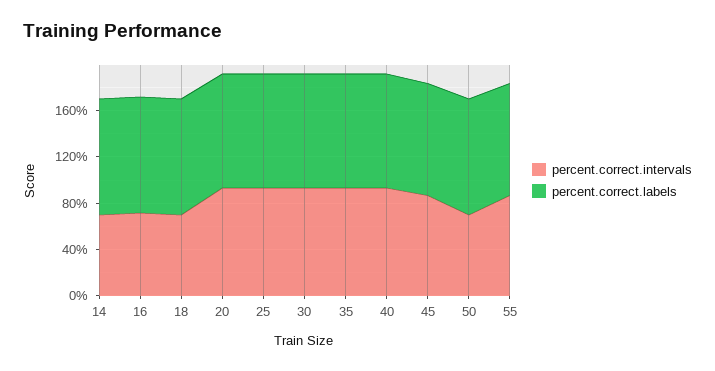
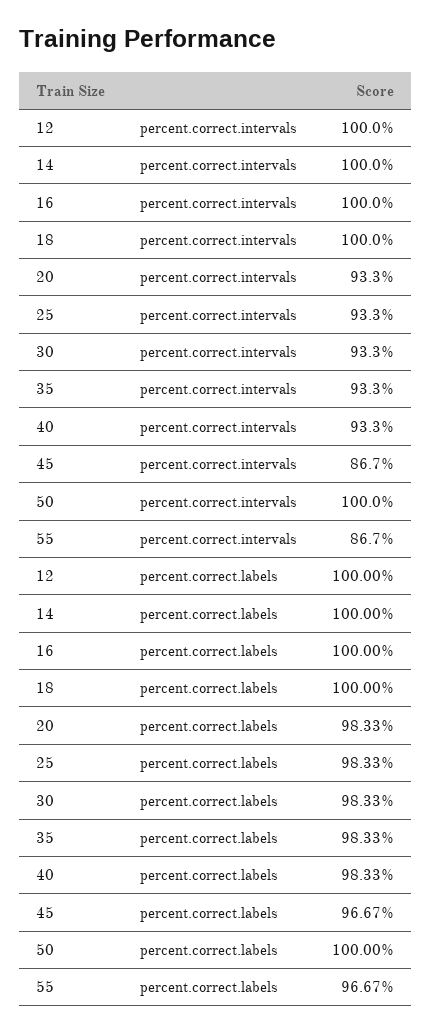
percent.correct.intervals, 14: 70 -> 100
percent.correct.intervals, 16: 70 -> 100
percent.correct.intervals, 18: 70 -> 100
percent.correct.intervals, 50: 70 -> 100
percent.correct.intervals, 12: none -> 100
percent.correct.labels, 12: none -> 100

